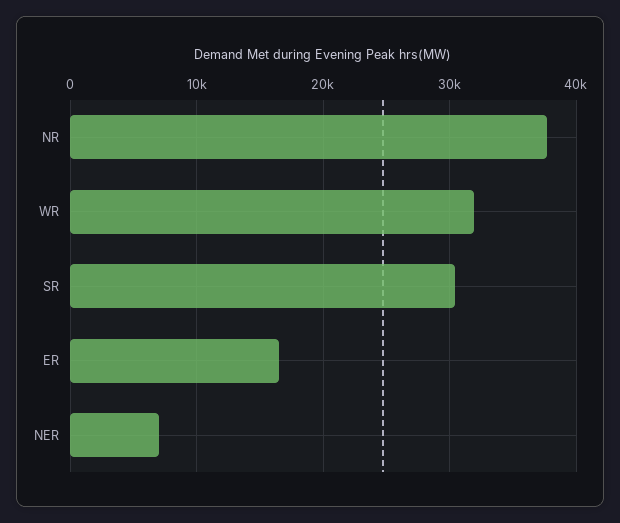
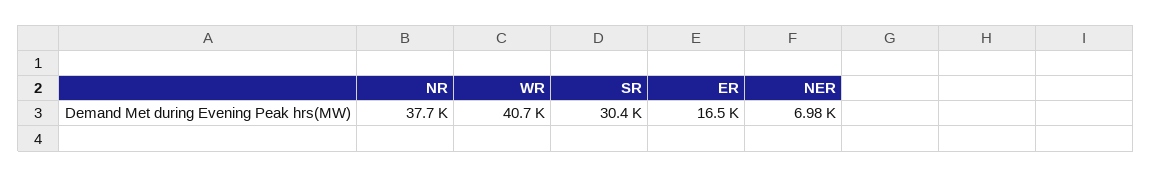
WR: 32000 -> 40700

